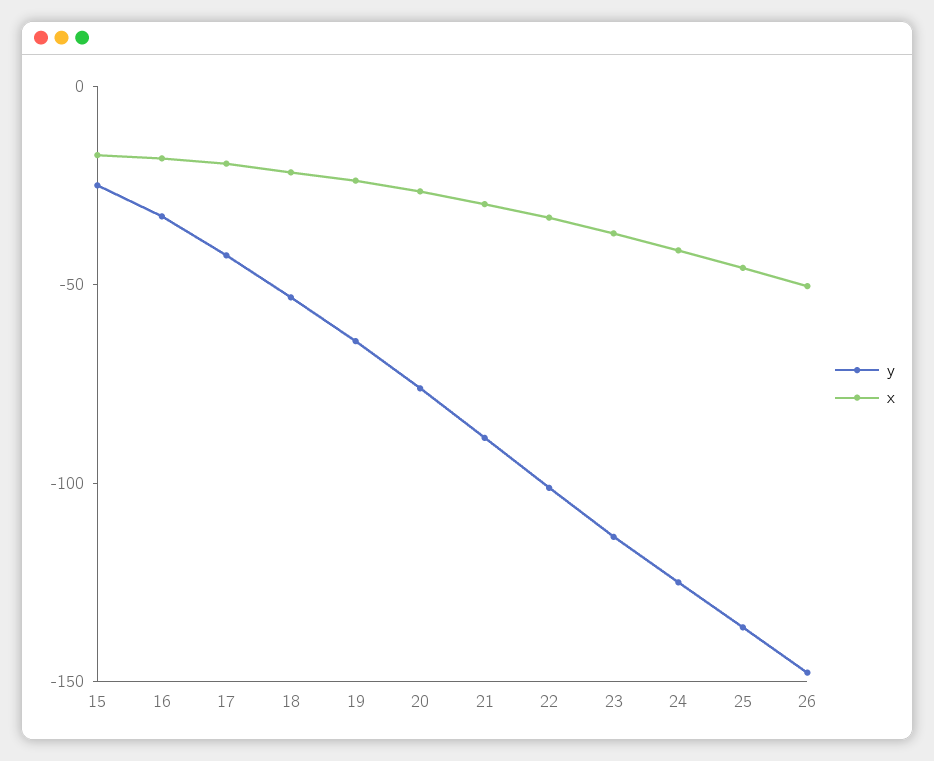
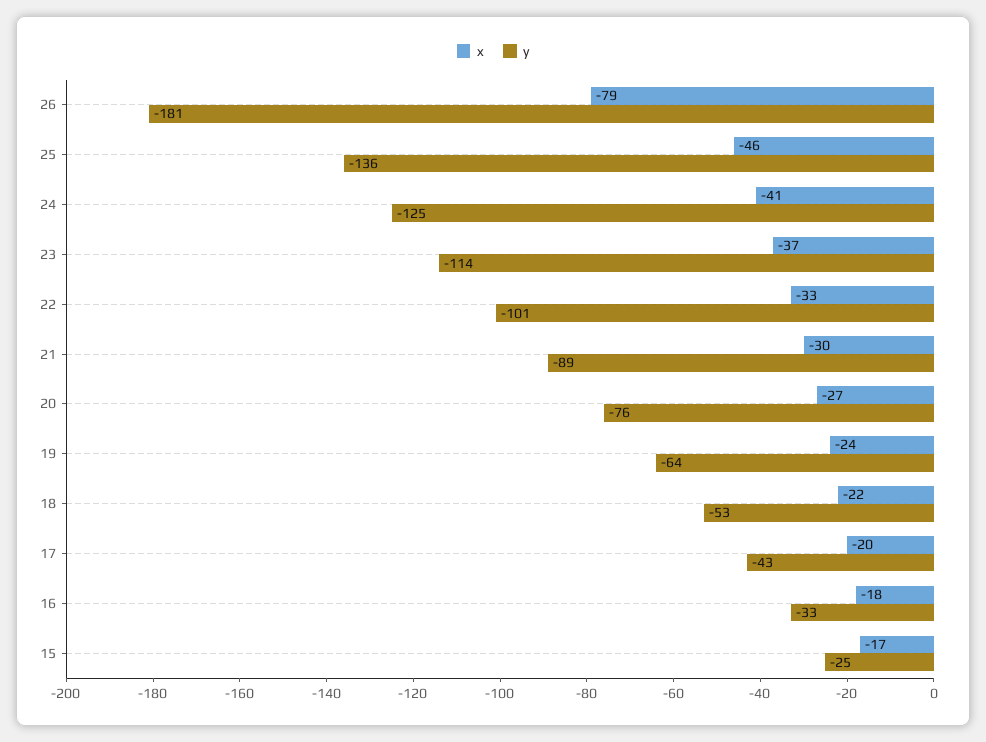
y, 26: -150 -> -181
x, 26: -50 -> -79

